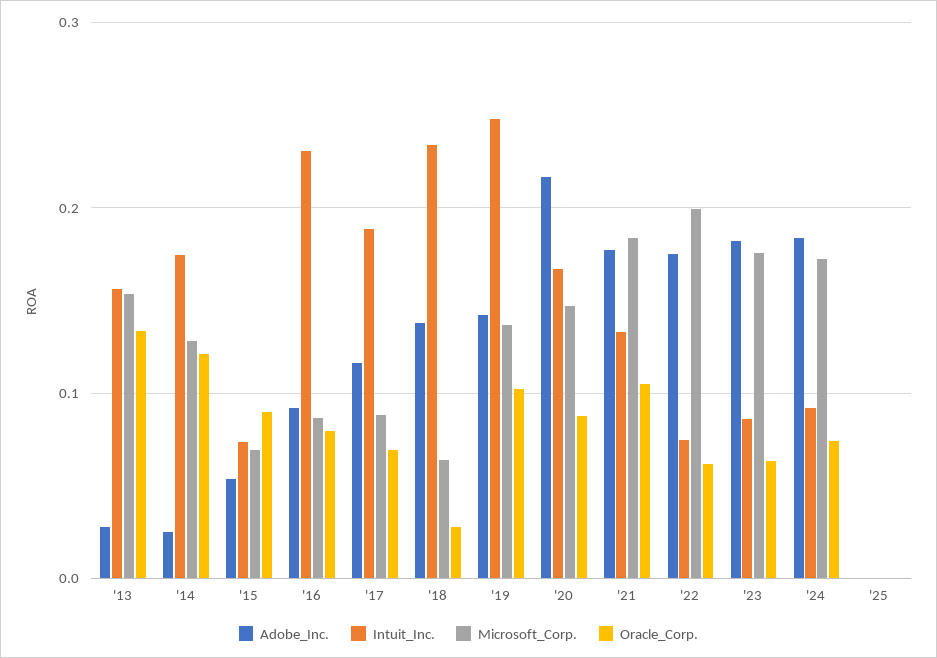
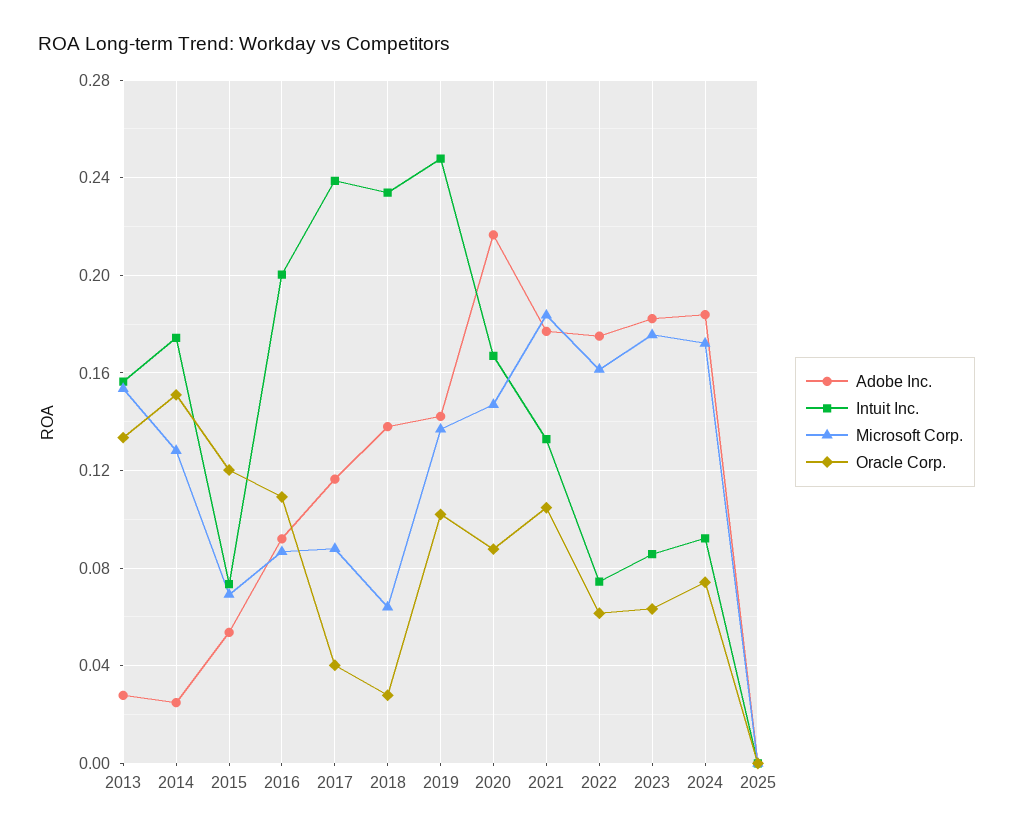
Oracle_Corp., '14: 0.12 -> 0.15
Oracle_Corp., '15: 0.09 -> 0.12
Intuit_Inc., '16: 0.23 -> 0.2
Oracle_Corp., '16: 0.08 -> 0.11
Intuit_Inc., '17: 0.19 -> 0.24
Oracle_Corp., '17: 0.07 -> 0.04
Microsoft_Corp., '22: 0.2 -> 0.16

